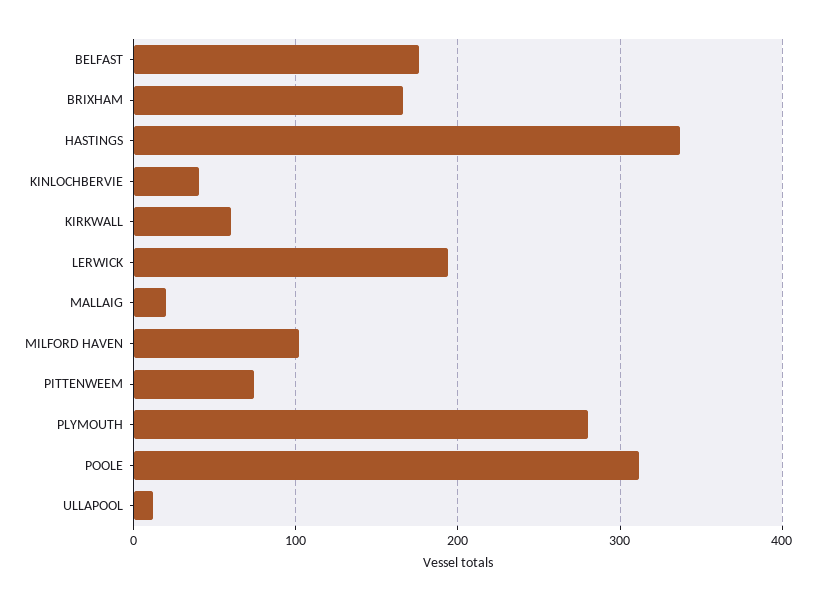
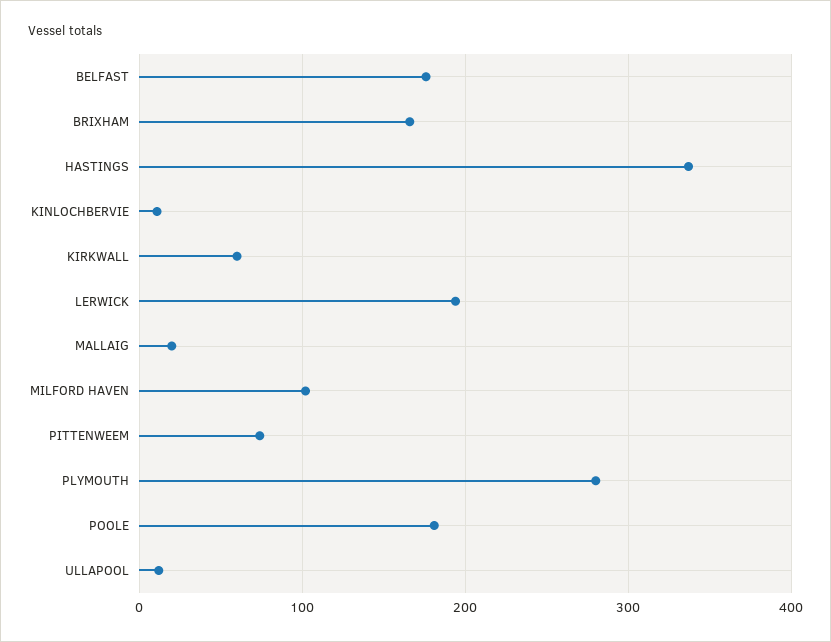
KINLOCHBERVIE: 40 -> 10
POOLE: 310 -> 180

